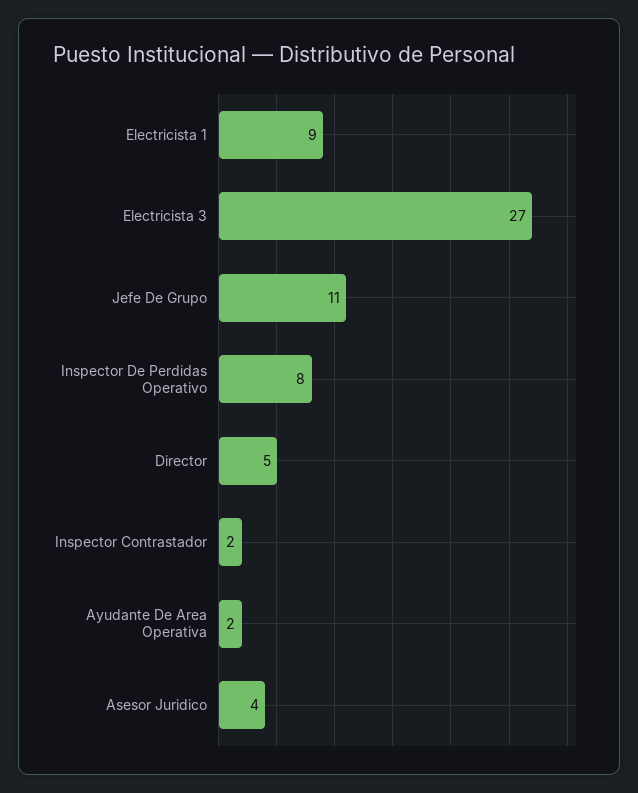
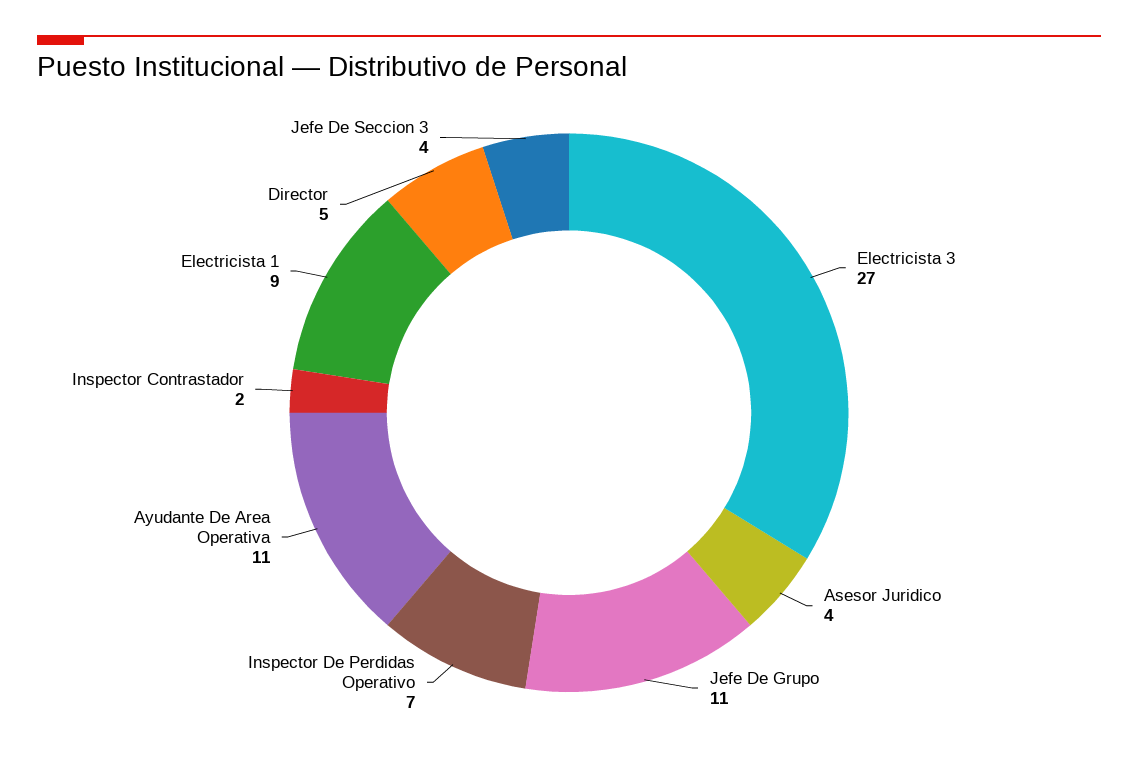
Inspector De Perdidas Operativo: 8 -> 7
Ayudante De Area Operativa: 2 -> 11
Jefe De Seccion 3: none -> 4

